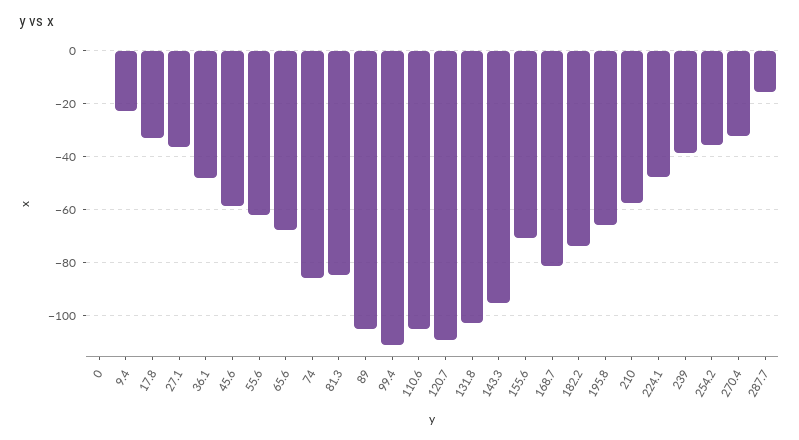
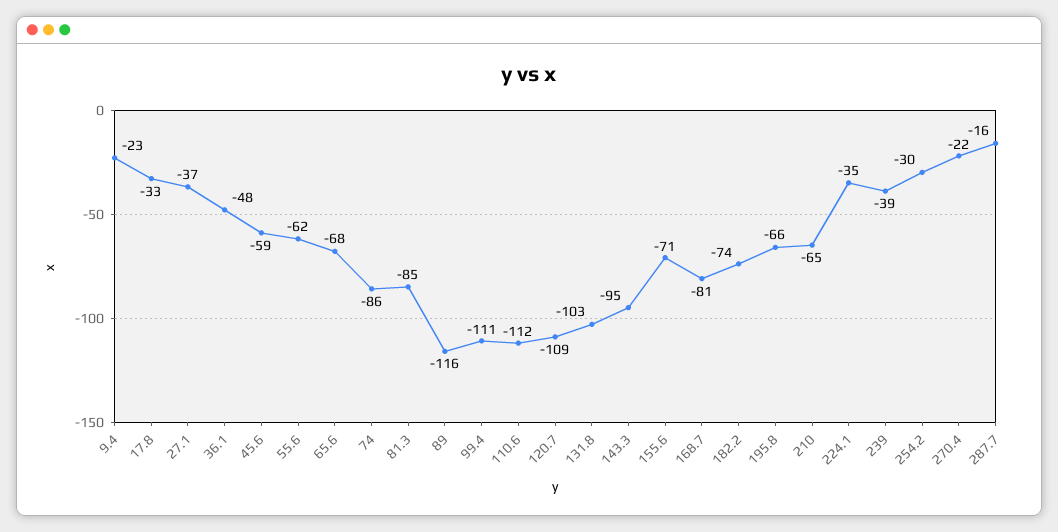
0: 0 -> none
89: -105 -> -116
110.6: -105 -> -112
210: -57.5 -> -65
224.1: -47.5 -> -35
254.2: -35 -> -30
270.4: -32.5 -> -22

